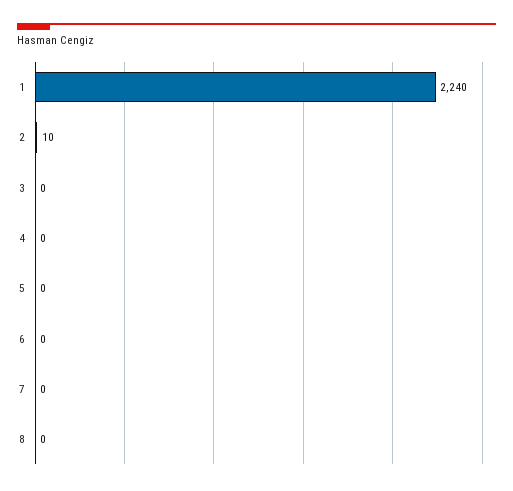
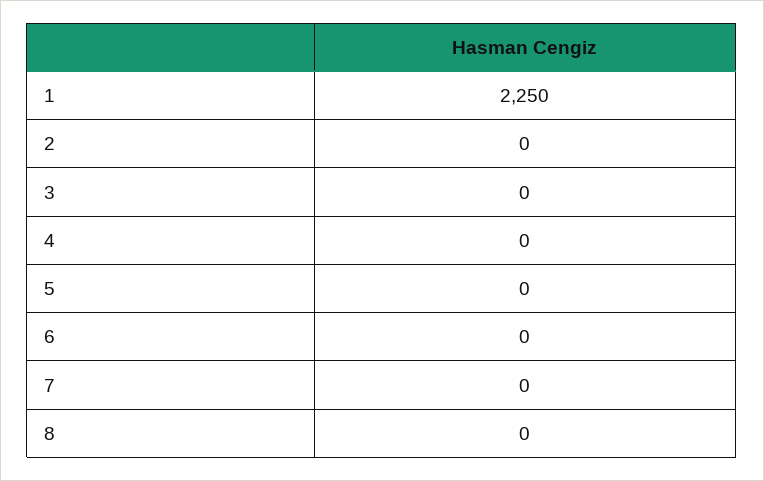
1: 2240 -> 2250
2: 10 -> 0

